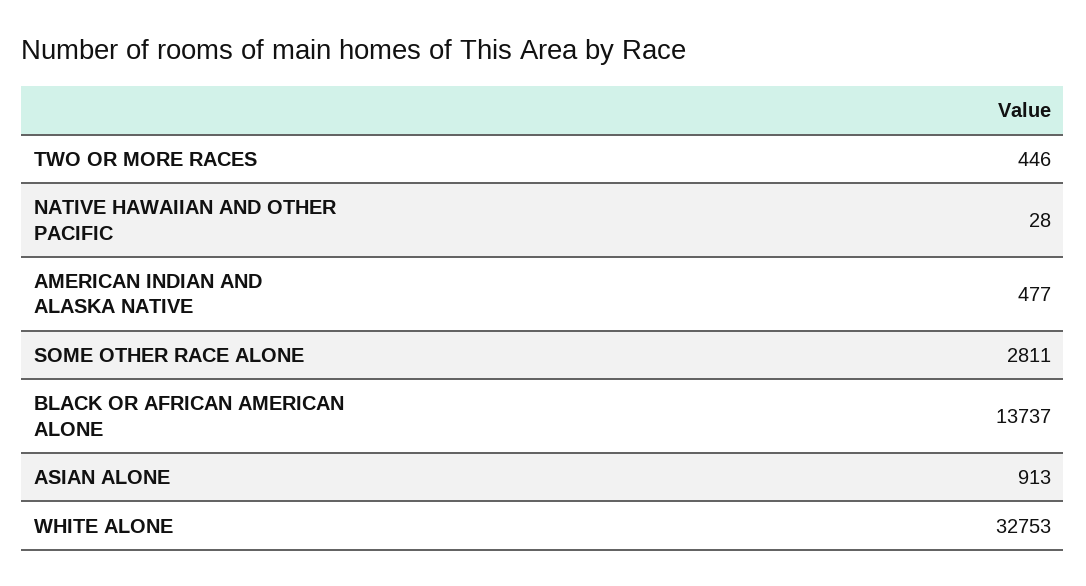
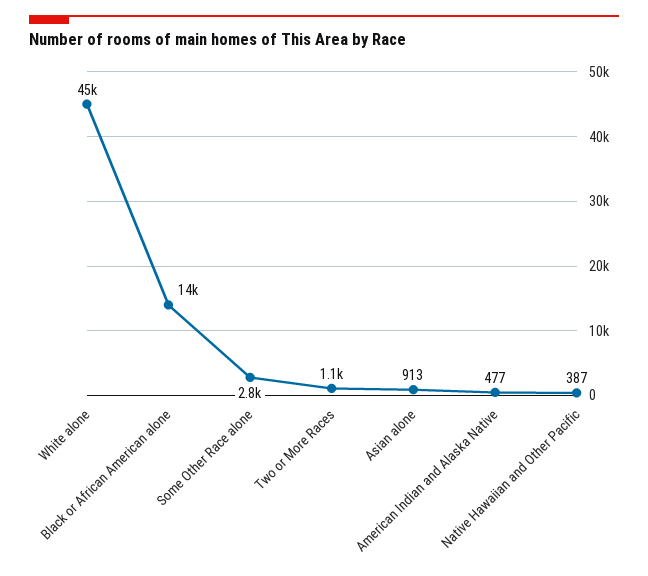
TWO OR MORE RACES: 446 -> 1100
NATIVE HAWAIIAN AND OTHER PACIFIC: 28 -> 387
WHITE ALONE: 32753 -> 45000

